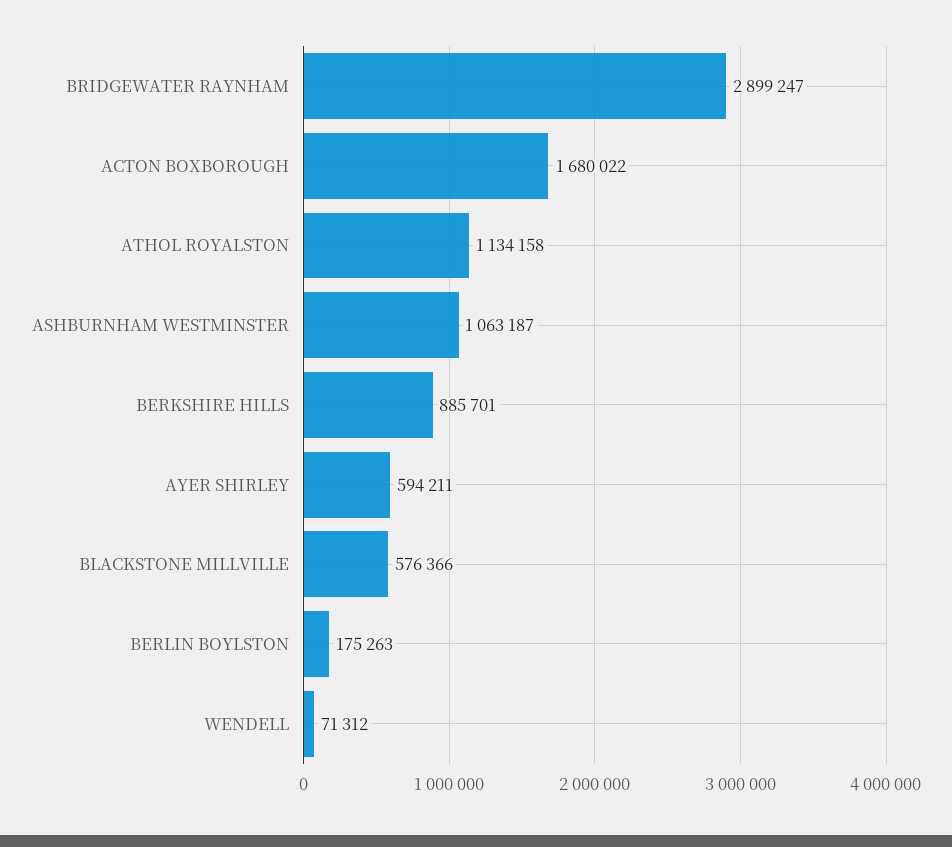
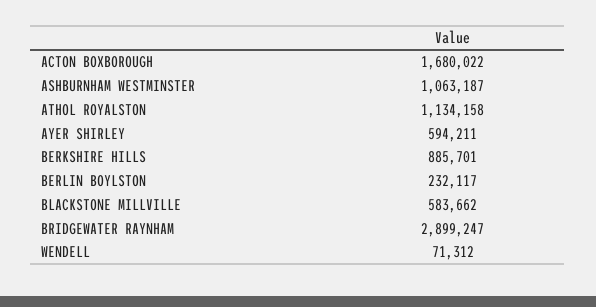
BLACKSTONE MILLVILLE: 576366 -> 583662
BERLIN BOYLSTON: 175263 -> 232117

